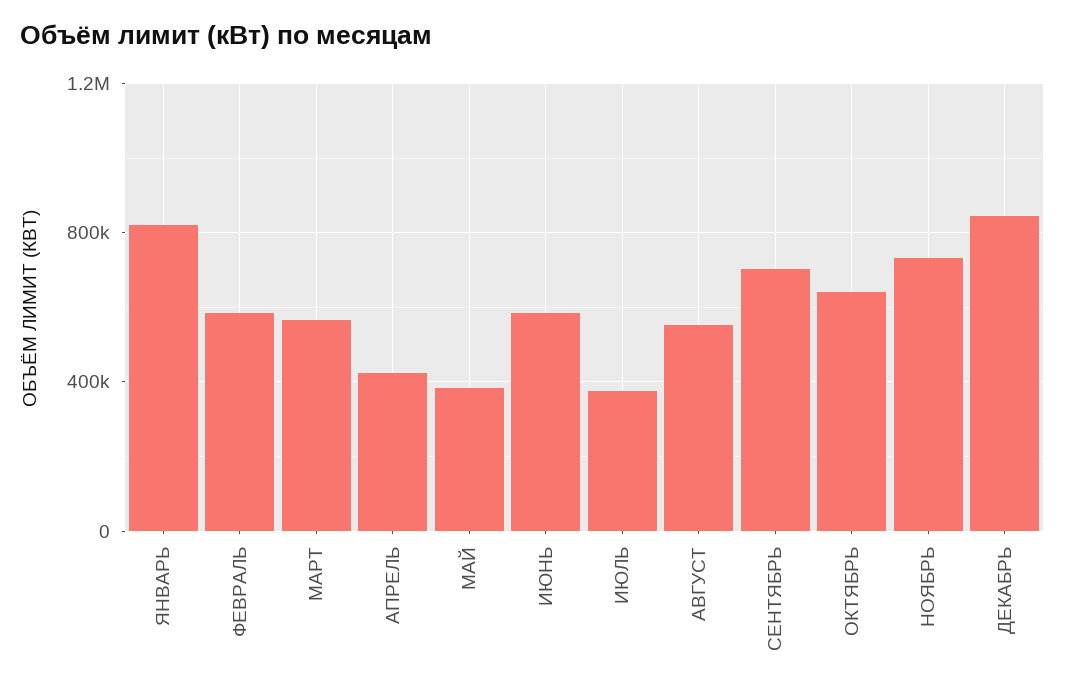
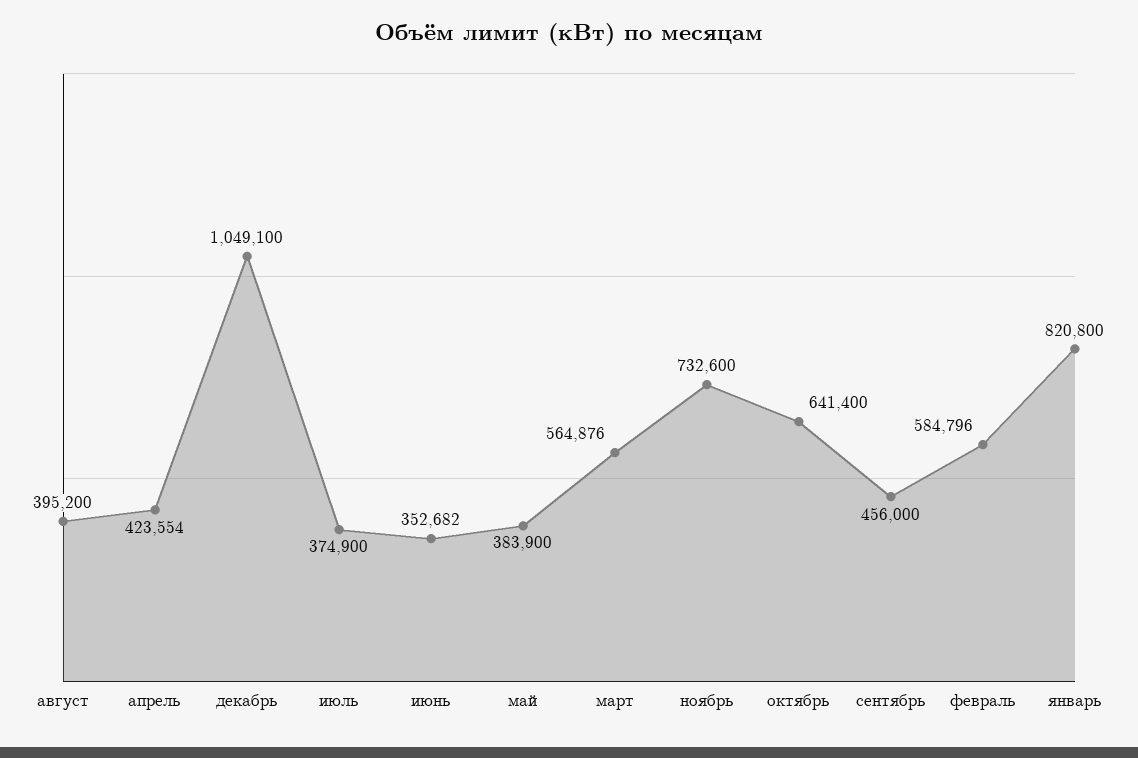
ИЮНЬ: 600000 -> 352682
АВГУСТ: 550000 -> 395200
СЕНТЯБРЬ: 700000 -> 456000
ДЕКАБРЬ: 850000 -> 1049100

